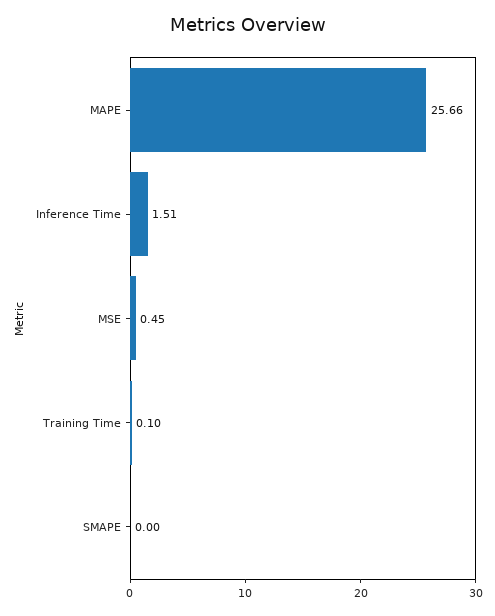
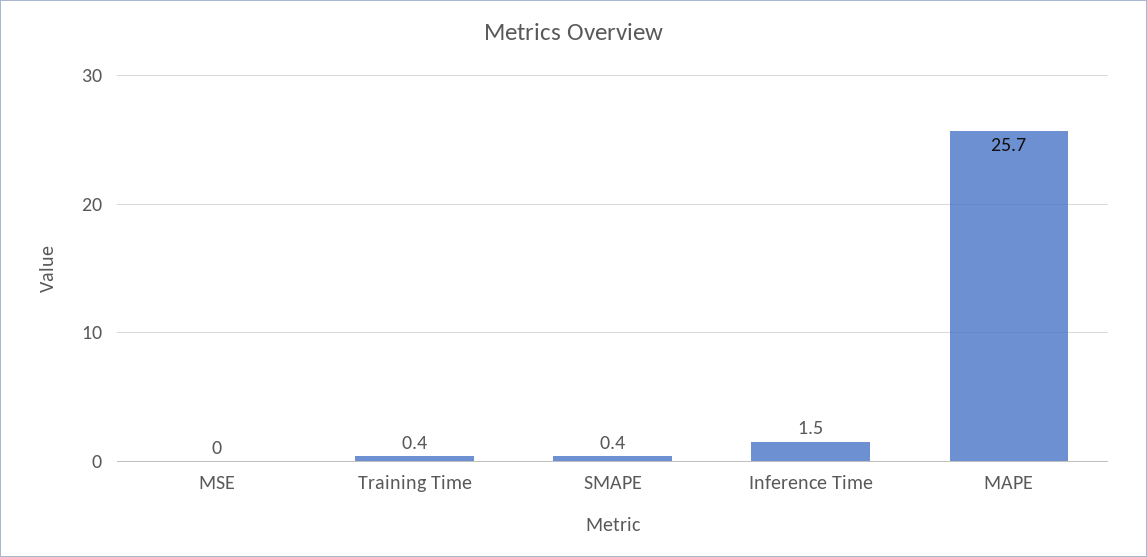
MSE: 0.45 -> 0
Training Time: 0.1 -> 0.4
SMAPE: 0 -> 0.4

